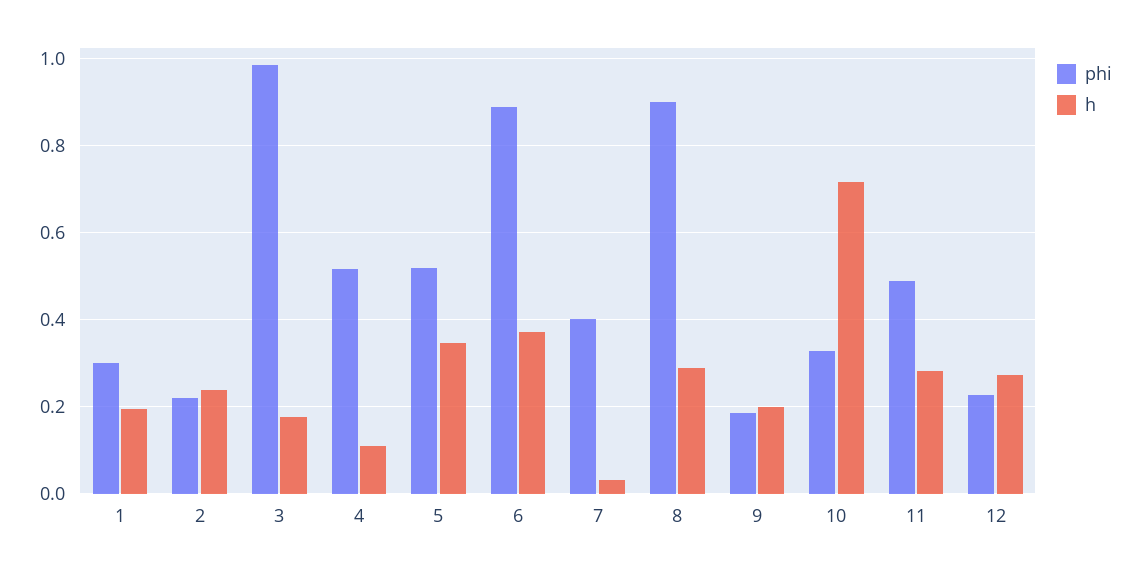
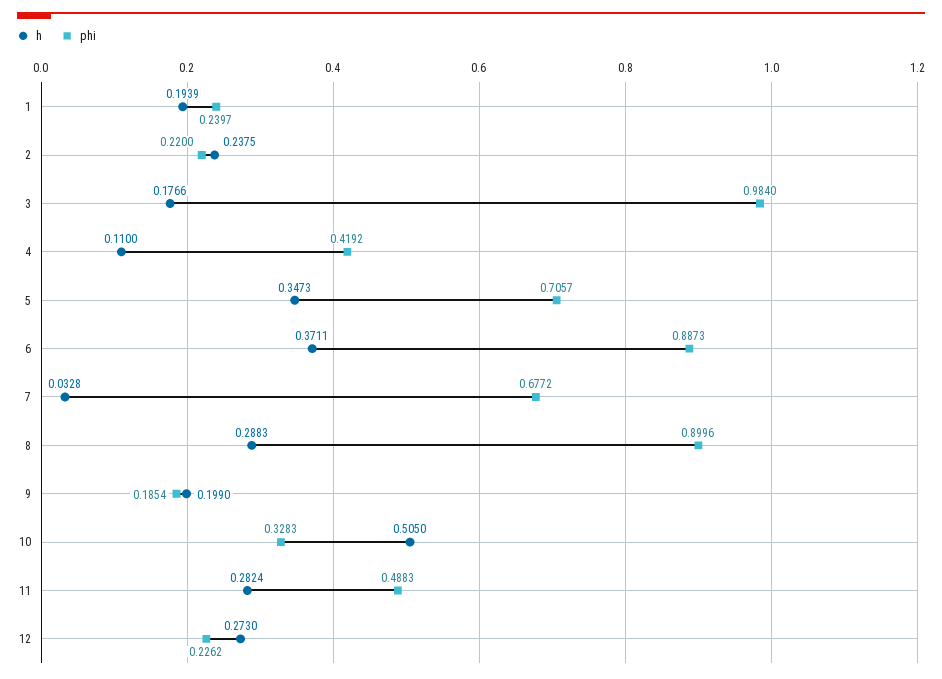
phi, 1: 0.3 -> 0.2397
phi, 4: 0.52 -> 0.4192
phi, 5: 0.52 -> 0.7057
phi, 7: 0.4 -> 0.6772
h, 10: 0.72 -> 0.505

